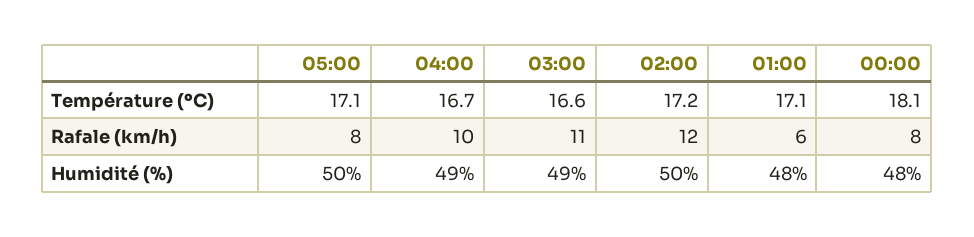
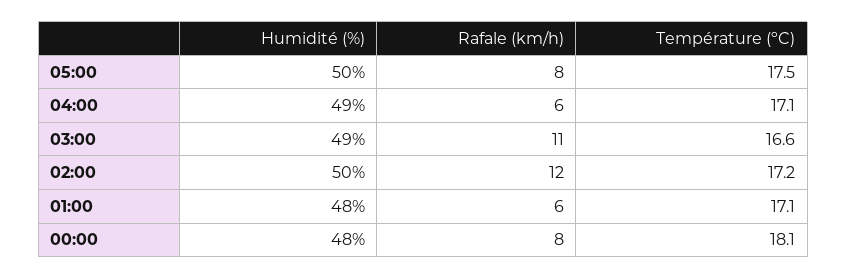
05:00, Température (ºC): 17.1 -> 17.5
04:00, Température (ºC): 16.7 -> 17.1
04:00, Rafale (km/h): 10 -> 6

